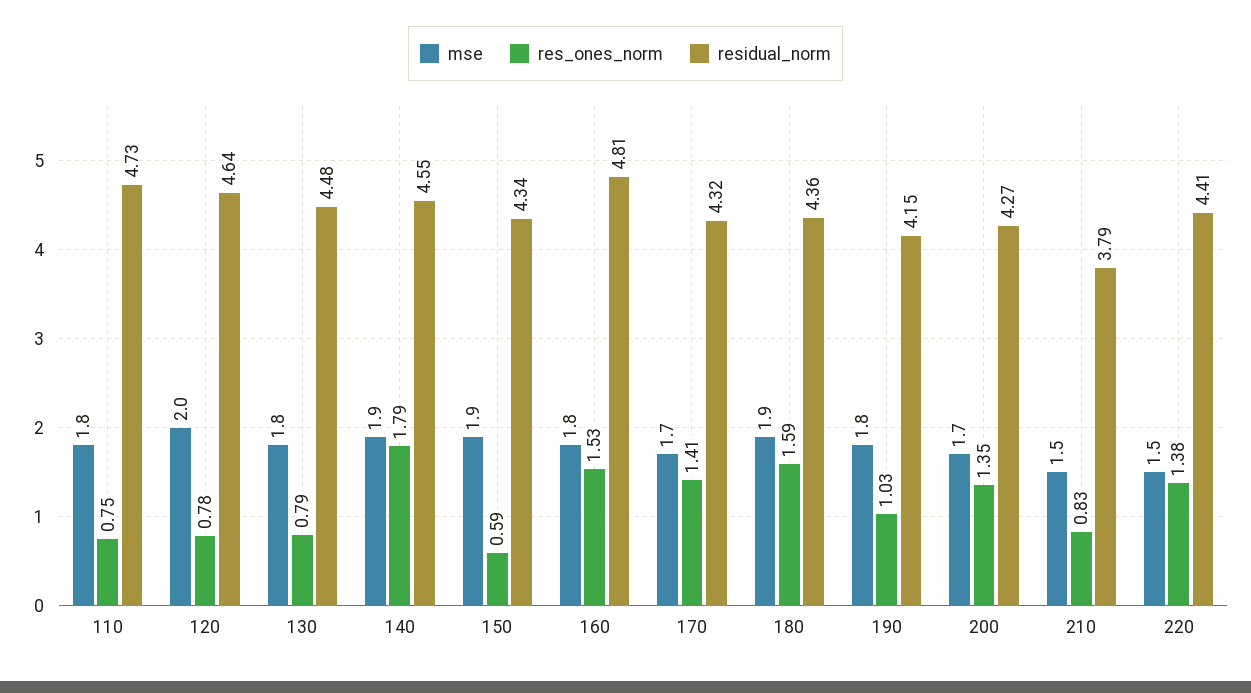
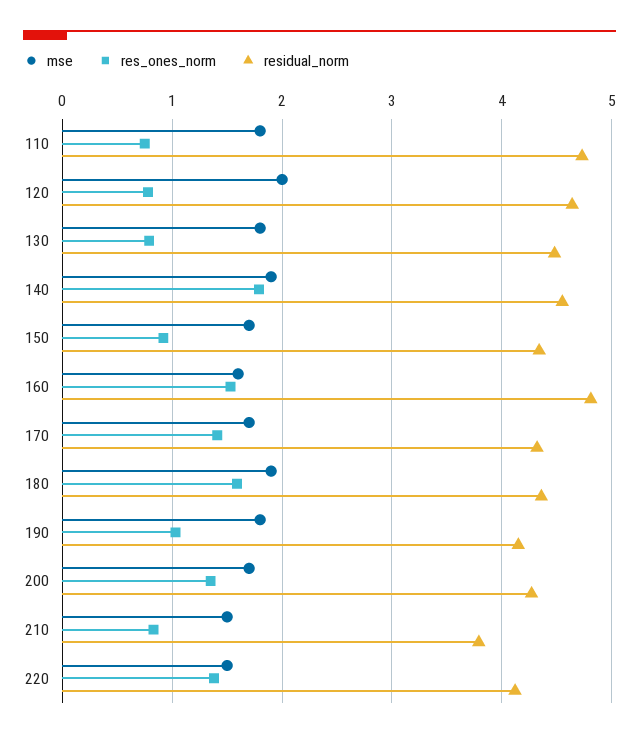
mse, 150: 1.9 -> 1.7
res_ones_norm, 150: 0.59 -> 0.9
mse, 160: 1.8 -> 1.6
residual_norm, 220: 4.41 -> 4.1

